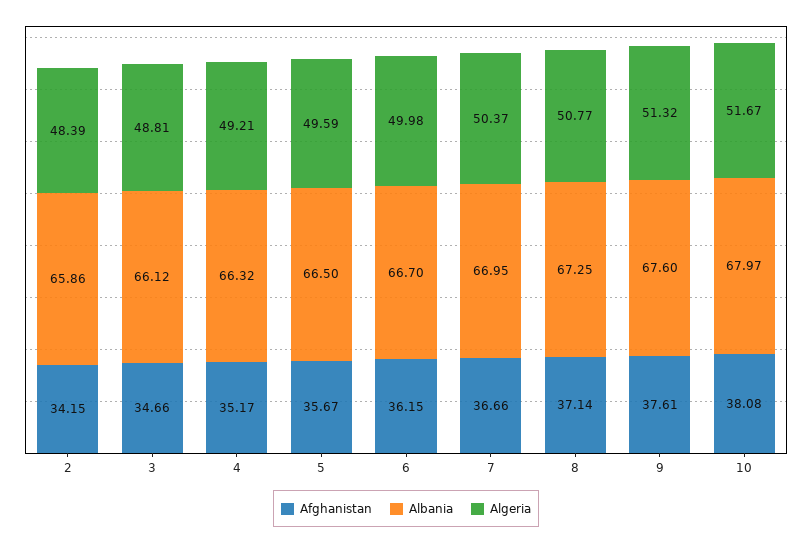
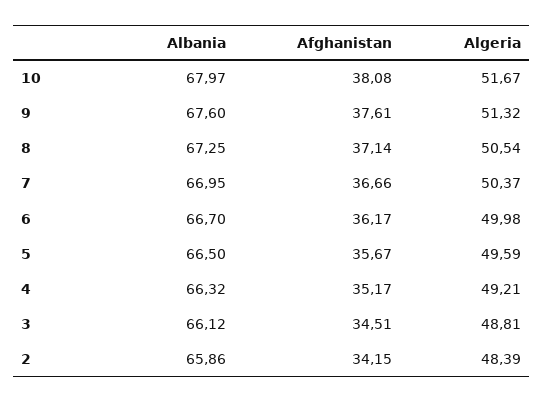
Afghanistan, 3: 34.66 -> 34.51
Afghanistan, 6: 36.15 -> 36.17
Algeria, 8: 50.77 -> 50.54

